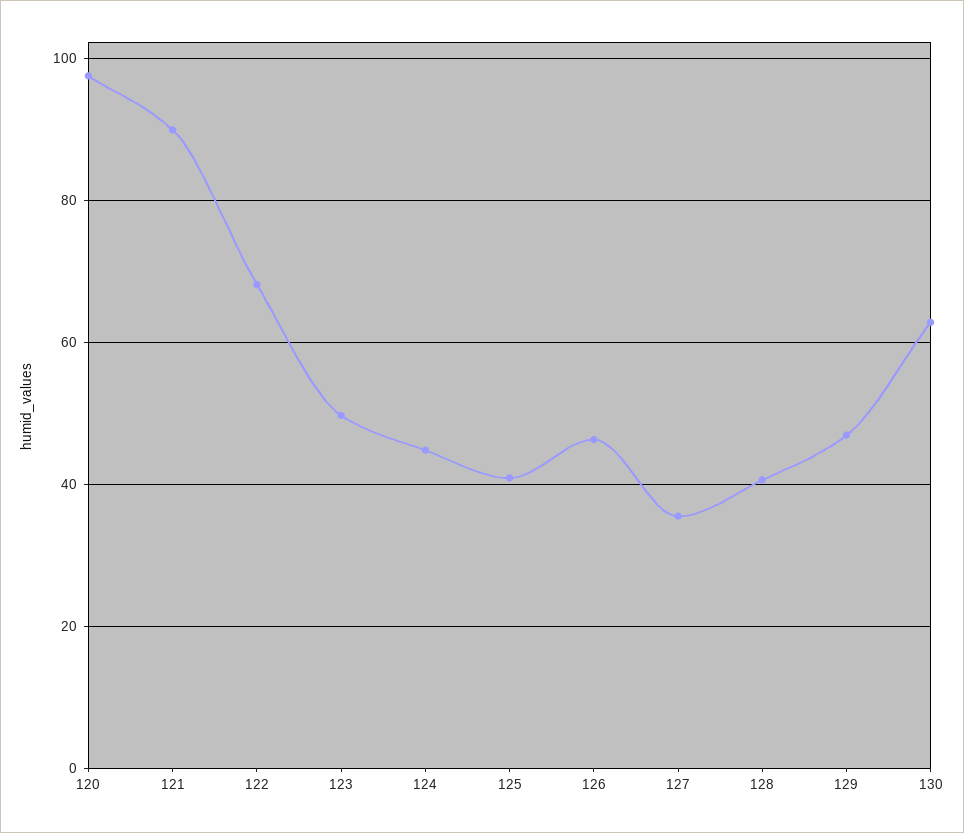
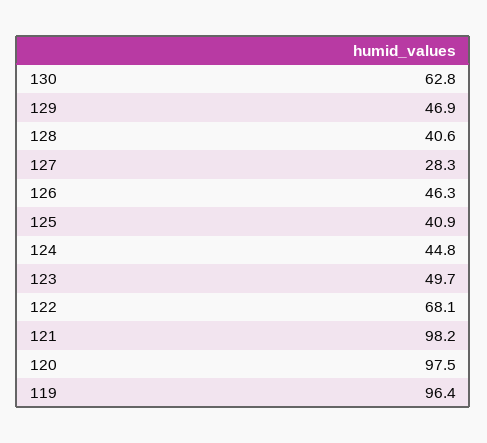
121: 90 -> 98.2
127: 36 -> 28.3
119: none -> 96.4

